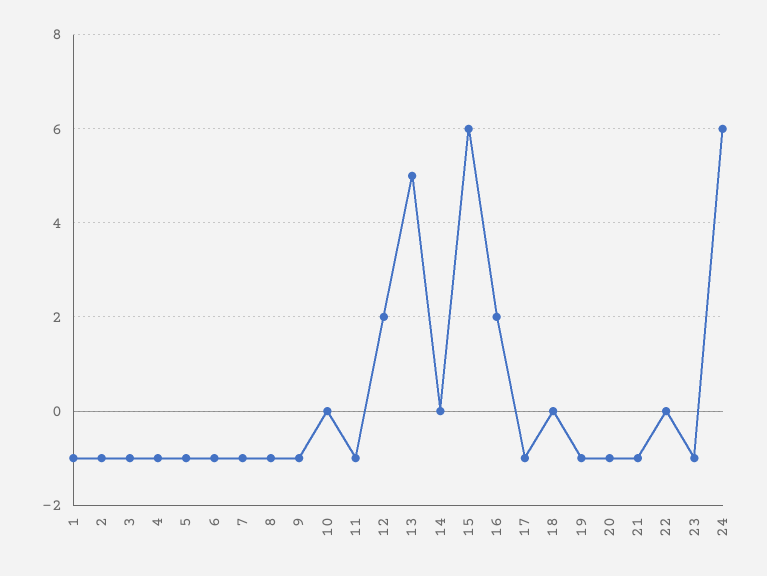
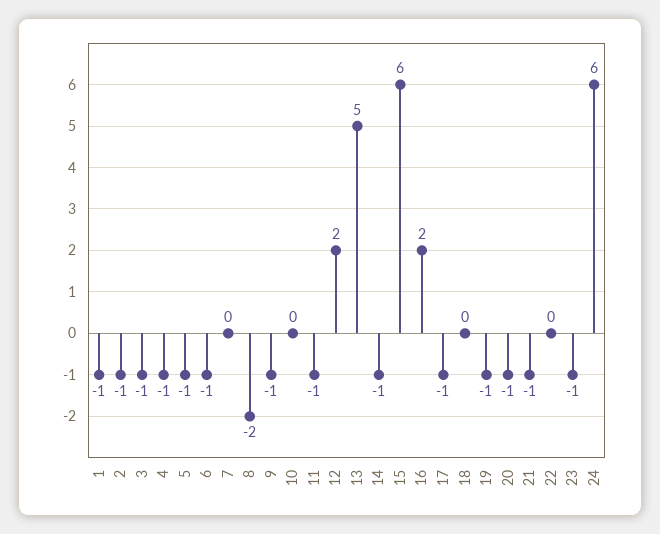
7: -1 -> 0
8: -1 -> -2
14: 0 -> -1

